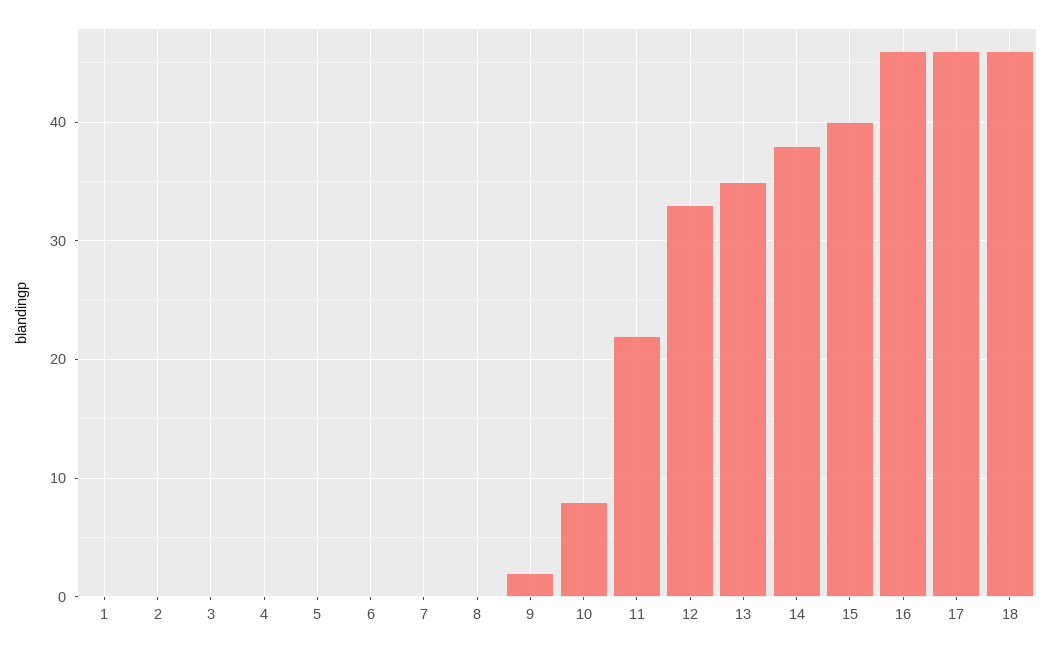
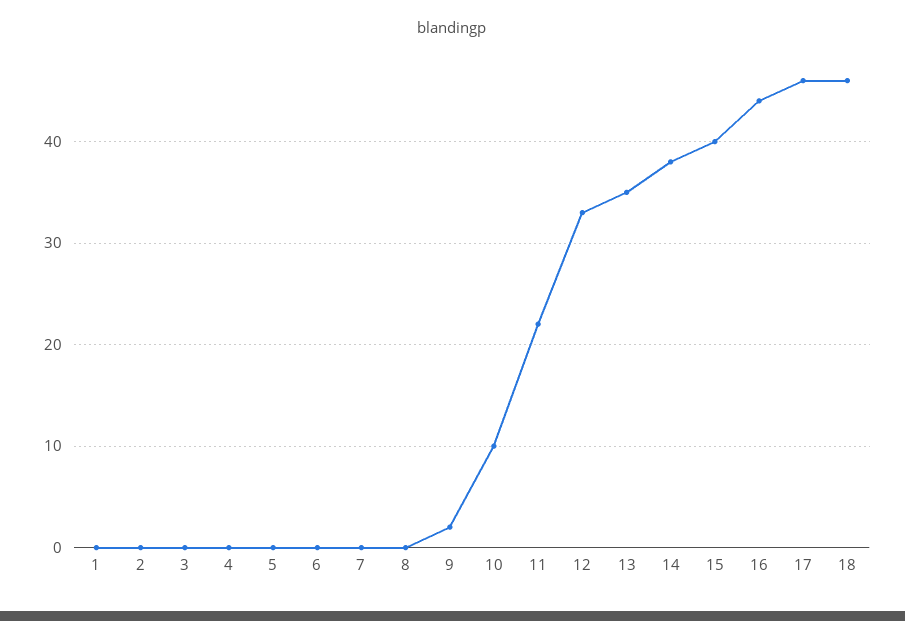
10: 8 -> 10
16: 46 -> 44

